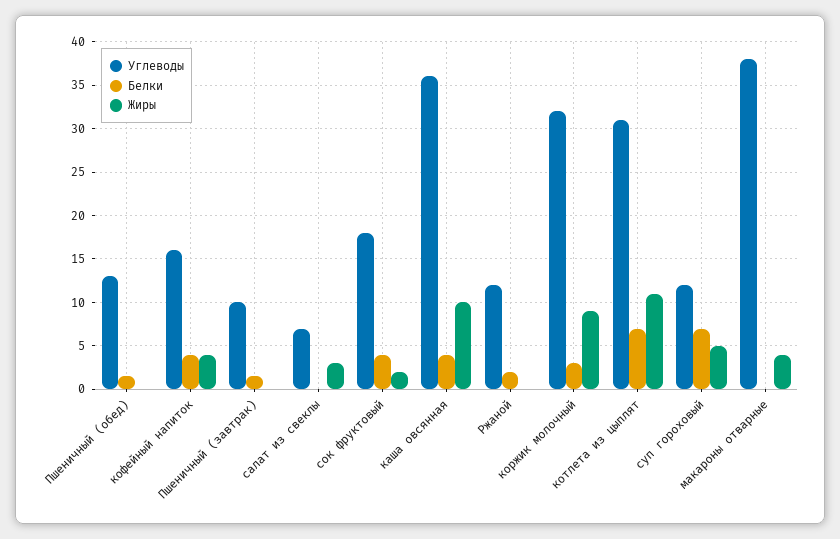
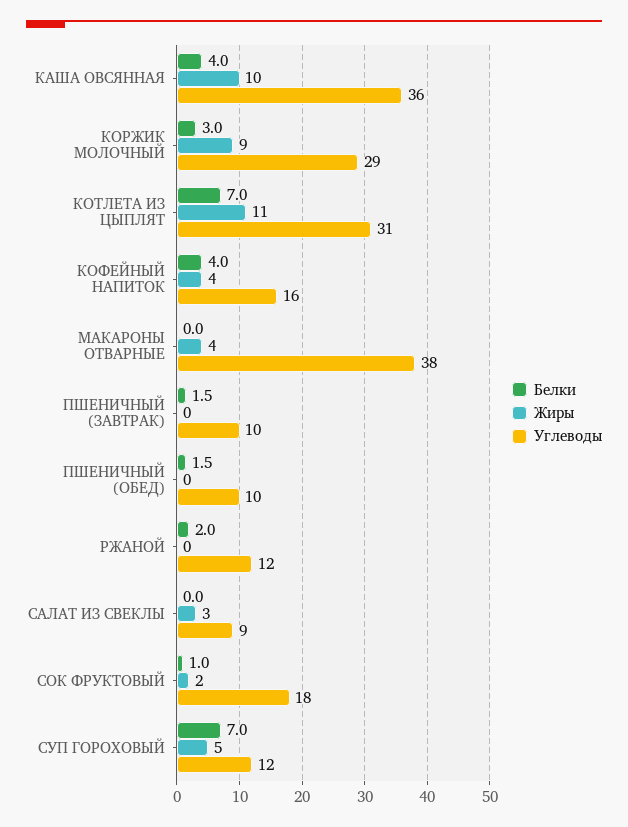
Углеводы, Пшеничный (обед): 13 -> 10
Углеводы, салат из свеклы: 7 -> 9
Белки, сок фруктовый: 4 -> 1
Углеводы, коржик молочный: 32 -> 29

